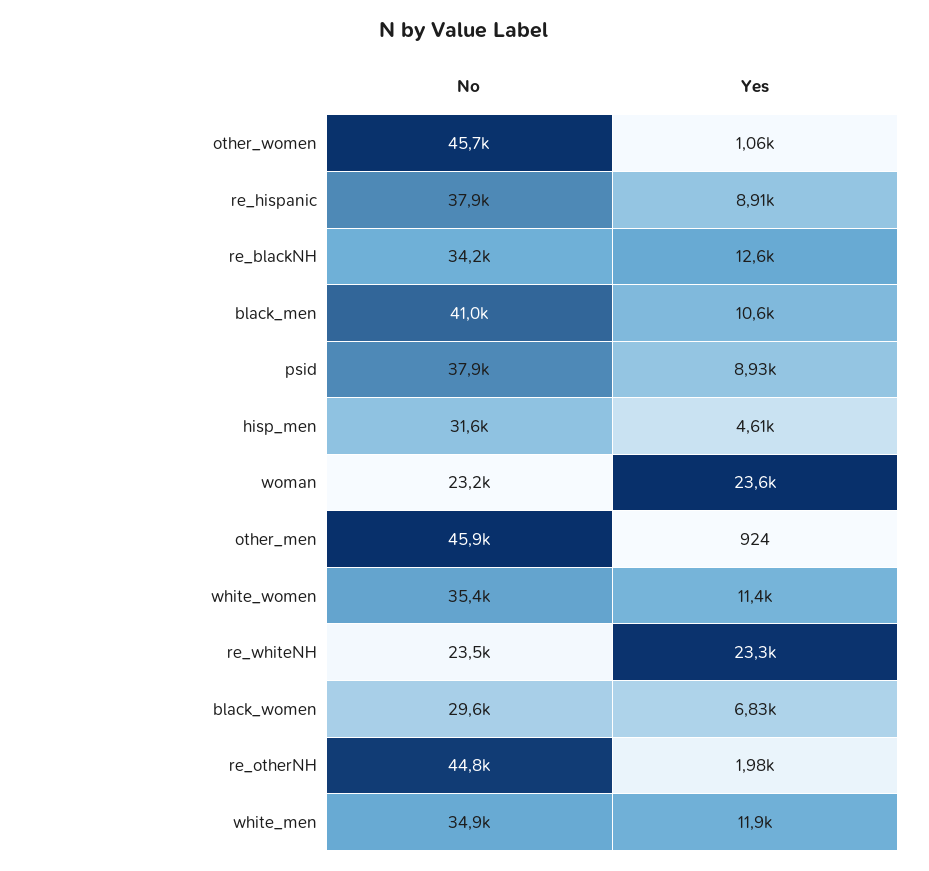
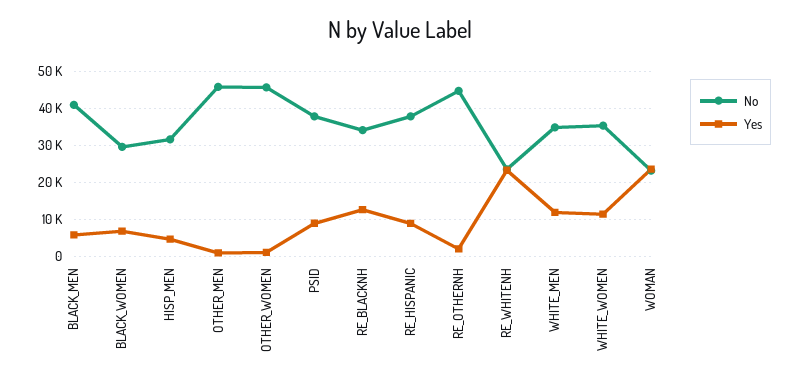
Yes, black_men: 10600 -> 6000

